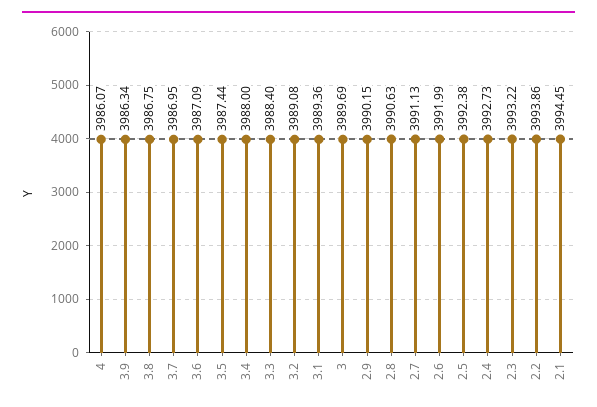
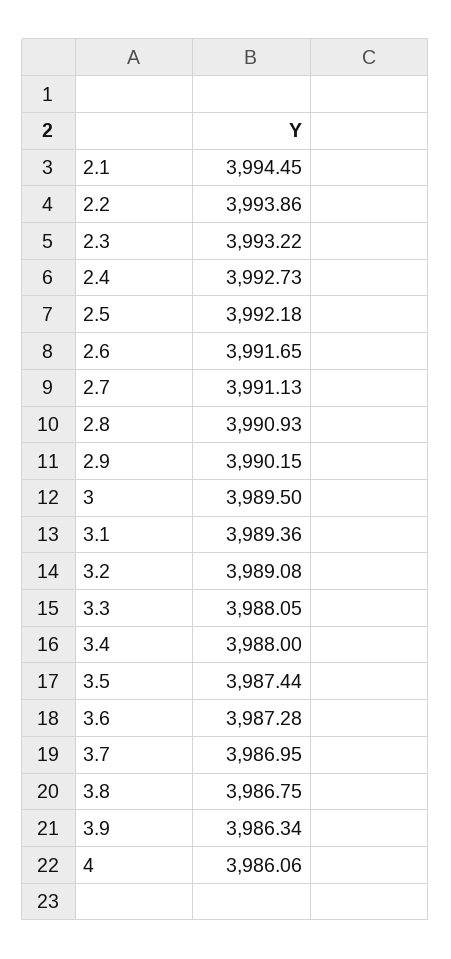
4: 3986.07 -> 3986.06
3.6: 3987.09 -> 3987.28
3.3: 3988.4 -> 3988.05
3: 3989.69 -> 3989.5
2.8: 3990.63 -> 3990.93
2.6: 3991.99 -> 3991.65
2.5: 3992.38 -> 3992.18

